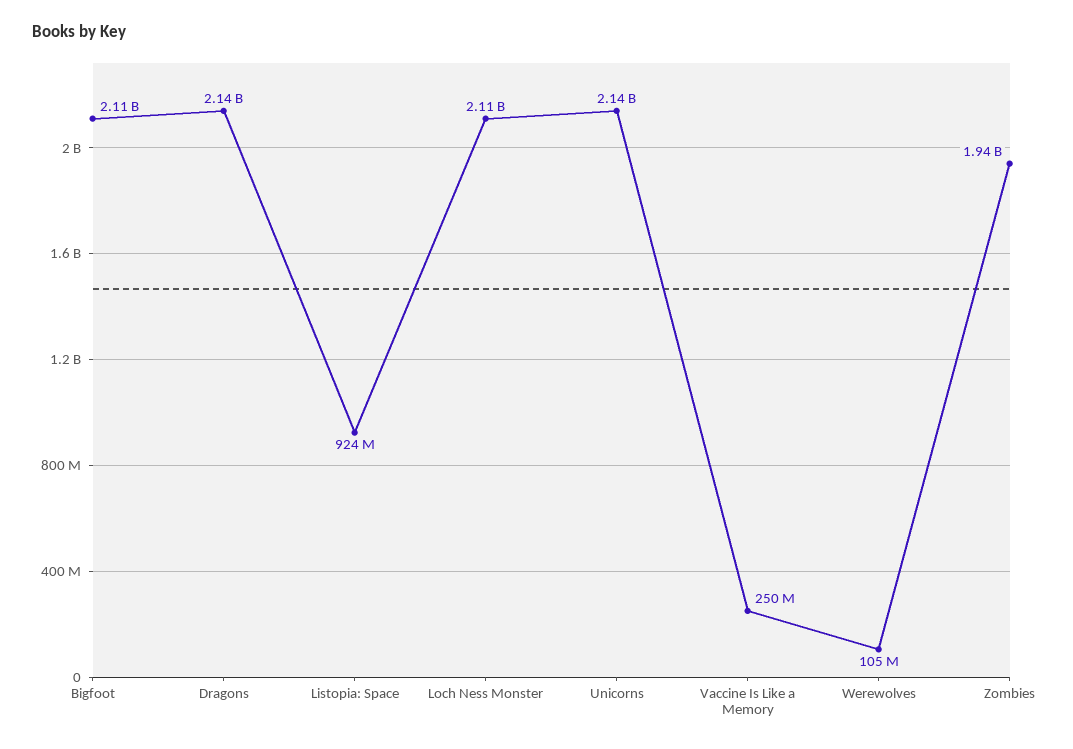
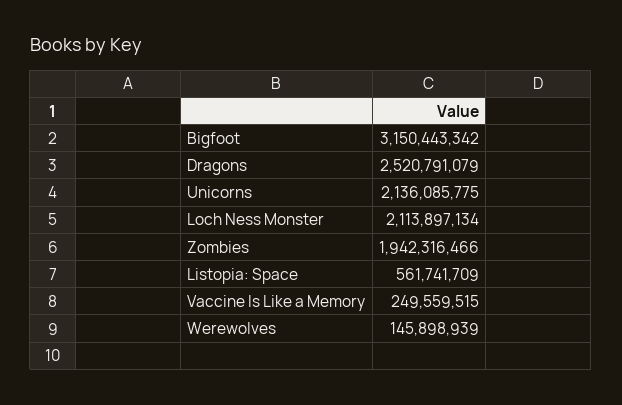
Bigfoot: 2110000000 -> 3150443342
Dragons: 2140000000 -> 2520791079
Listopia: Space: 924000000 -> 561741709
Werewolves: 105000000 -> 145898939

